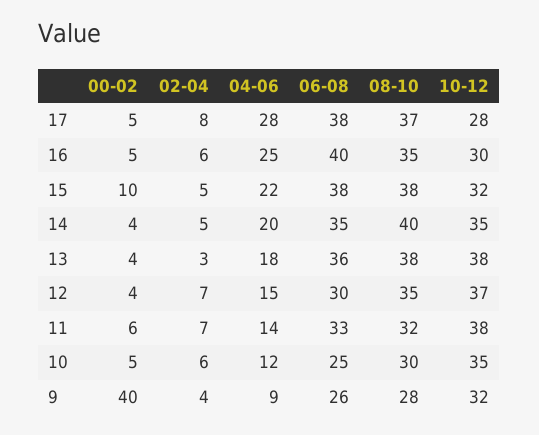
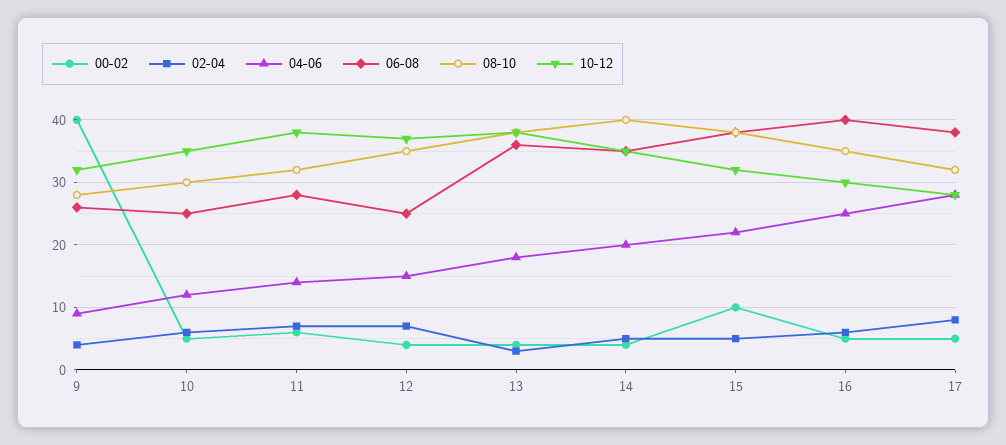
08-10, 17: 37 -> 32
06-08, 12: 30 -> 25
06-08, 11: 33 -> 28

